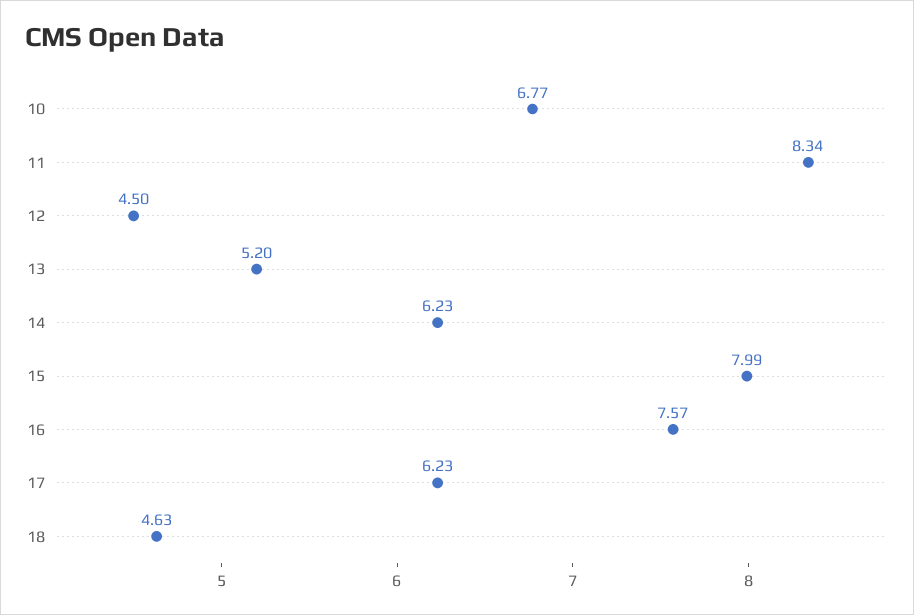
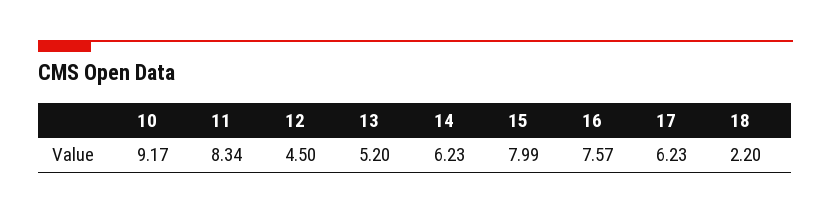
10: 6.77 -> 9.17
18: 4.63 -> 2.2

